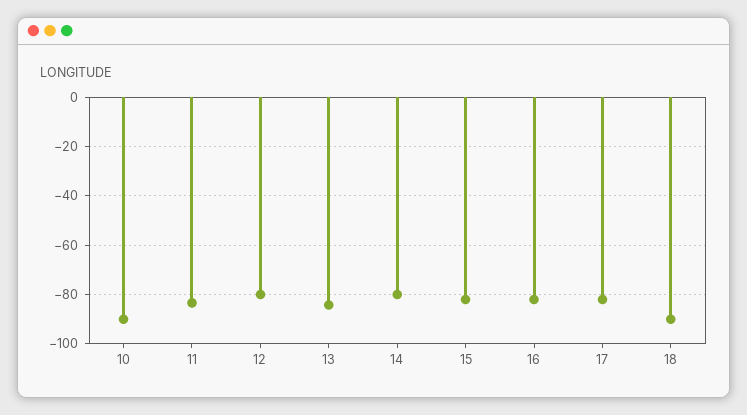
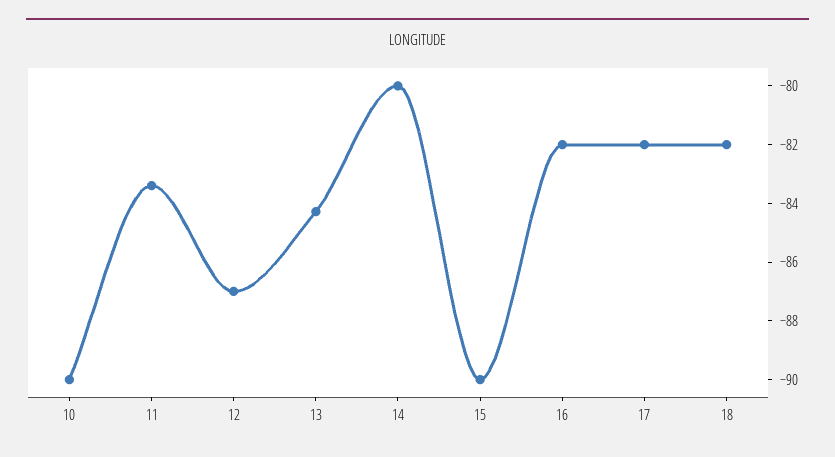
12: -80 -> -87
15: -82.5 -> -90
18: -90 -> -82

